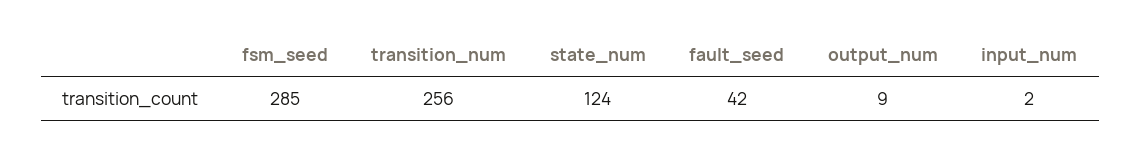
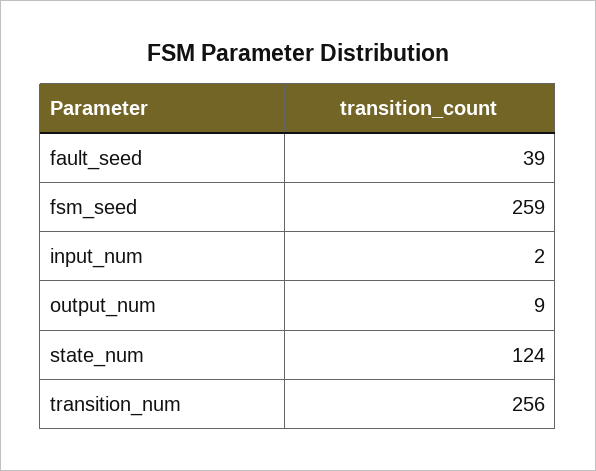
fsm_seed: 285 -> 259
fault_seed: 42 -> 39

